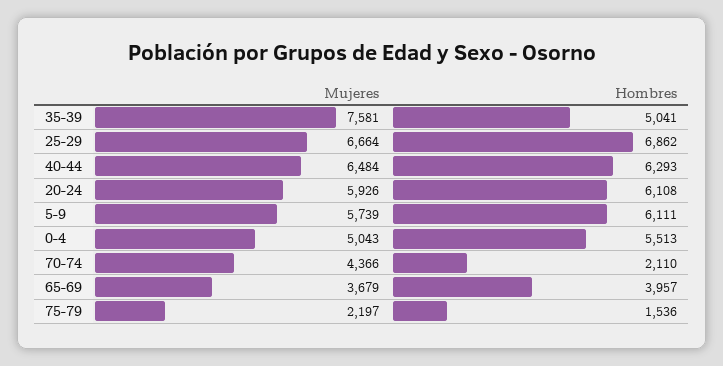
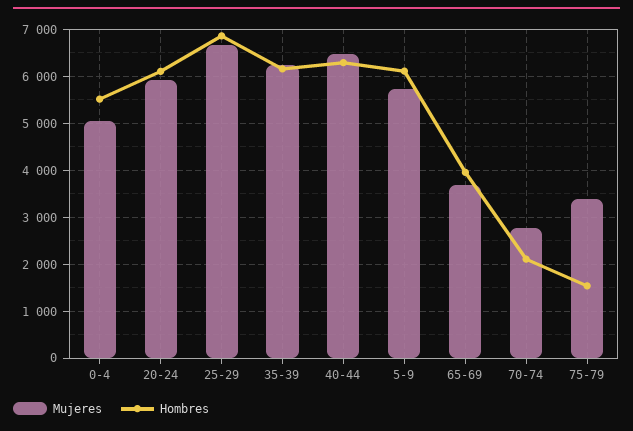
Mujeres, 35-39: 7581 -> 6200
Hombres, 35-39: 5041 -> 6200
Mujeres, 70-74: 4366 -> 2800
Mujeres, 75-79: 2197 -> 3400

